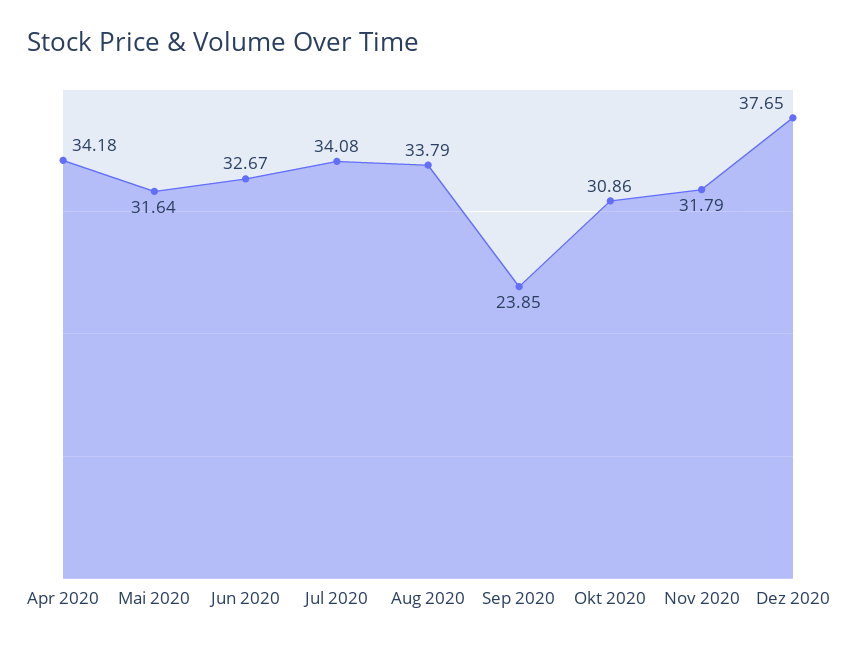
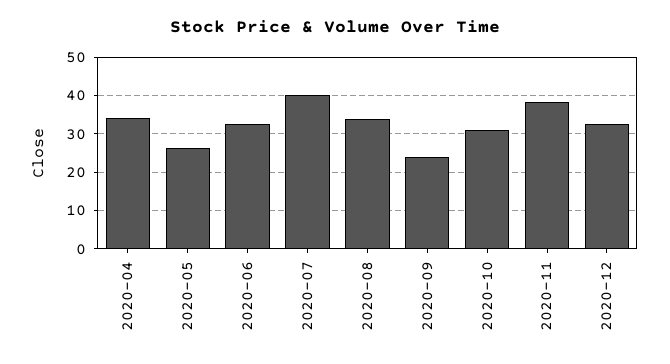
Mai 2020: 31.64 -> 26
Jul 2020: 34.08 -> 40
Nov 2020: 31.79 -> 38
Dez 2020: 37.65 -> 32

